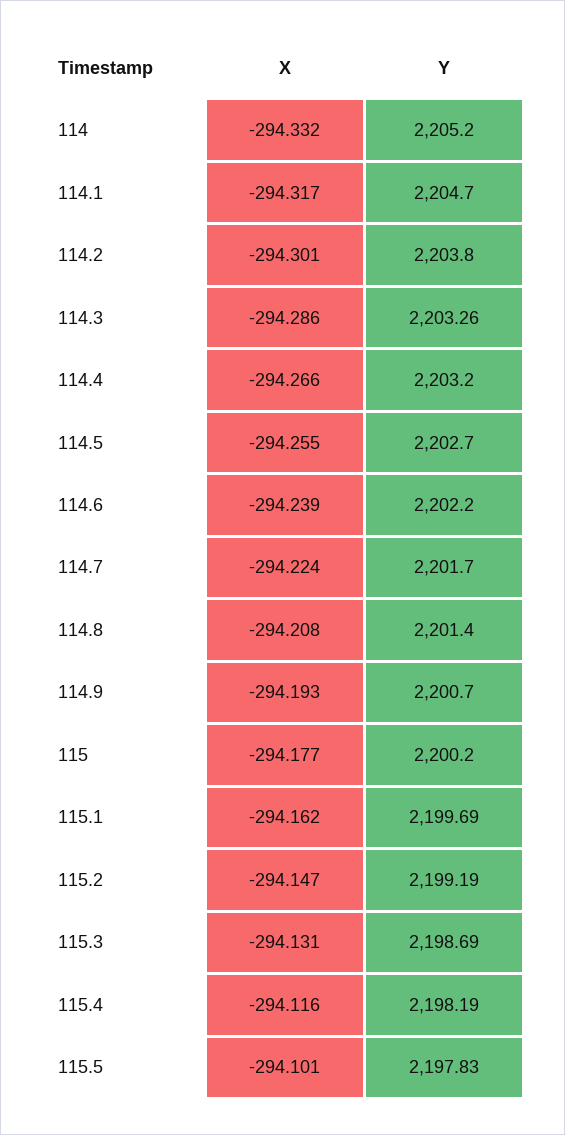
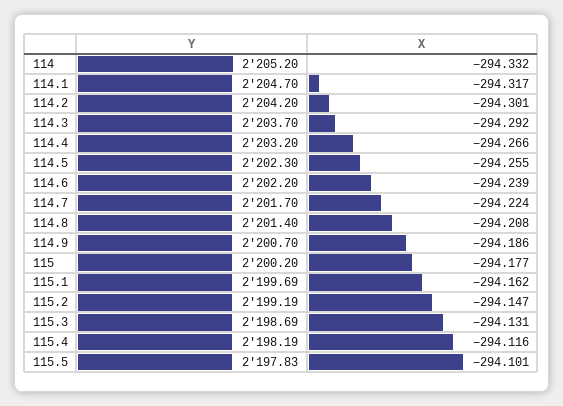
Y, 114.2: 2203.8 -> 2204.2
X, 114.3: -294.286 -> -294.292
Y, 114.3: 2203.26 -> 2203.7
Y, 114.5: 2202.7 -> 2202.3
X, 114.9: -294.193 -> -294.186

